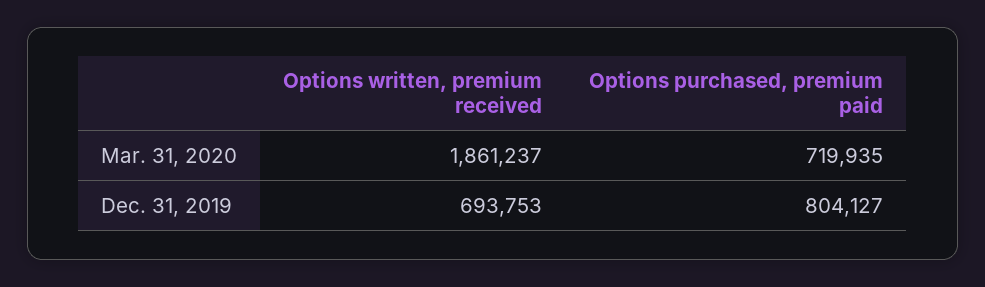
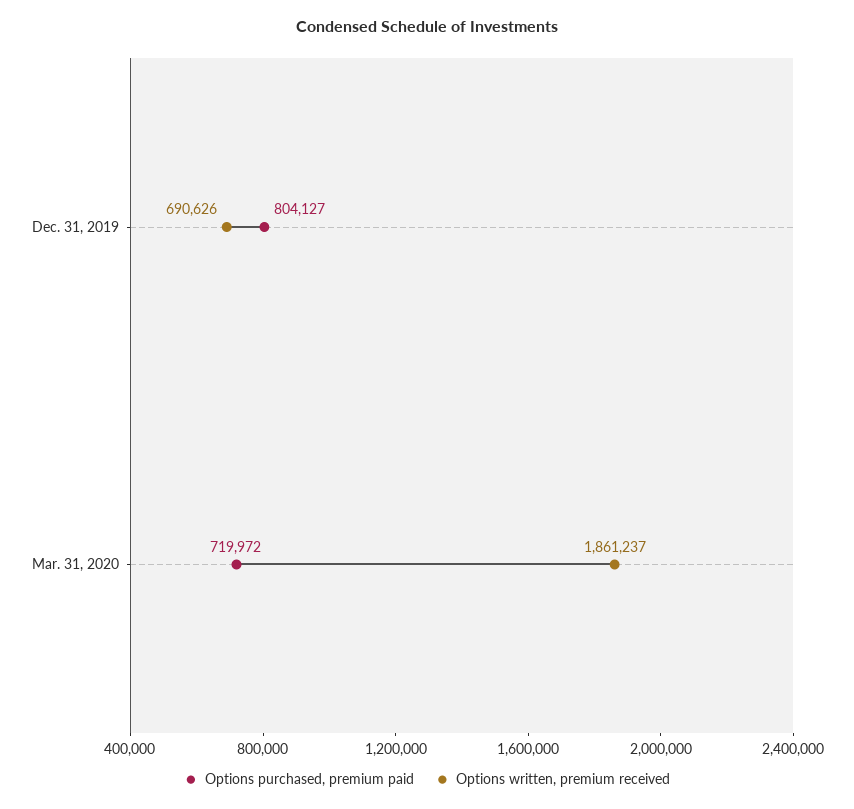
Options purchased, premium paid, Mar. 31, 2020: 719935 -> 719972
Options written, premium received, Dec. 31, 2019: 693753 -> 690626

